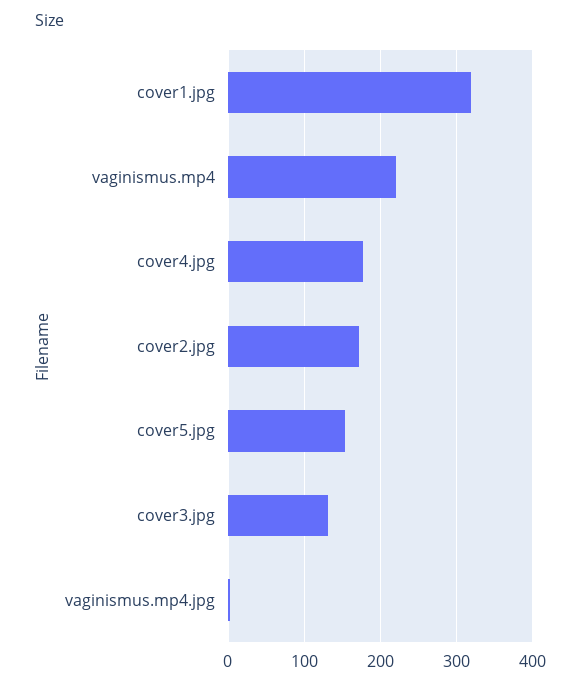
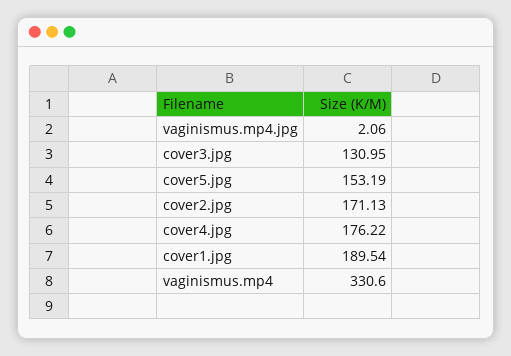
cover1.jpg: 320 -> 189.54
vaginismus.mp4: 220 -> 330.6

